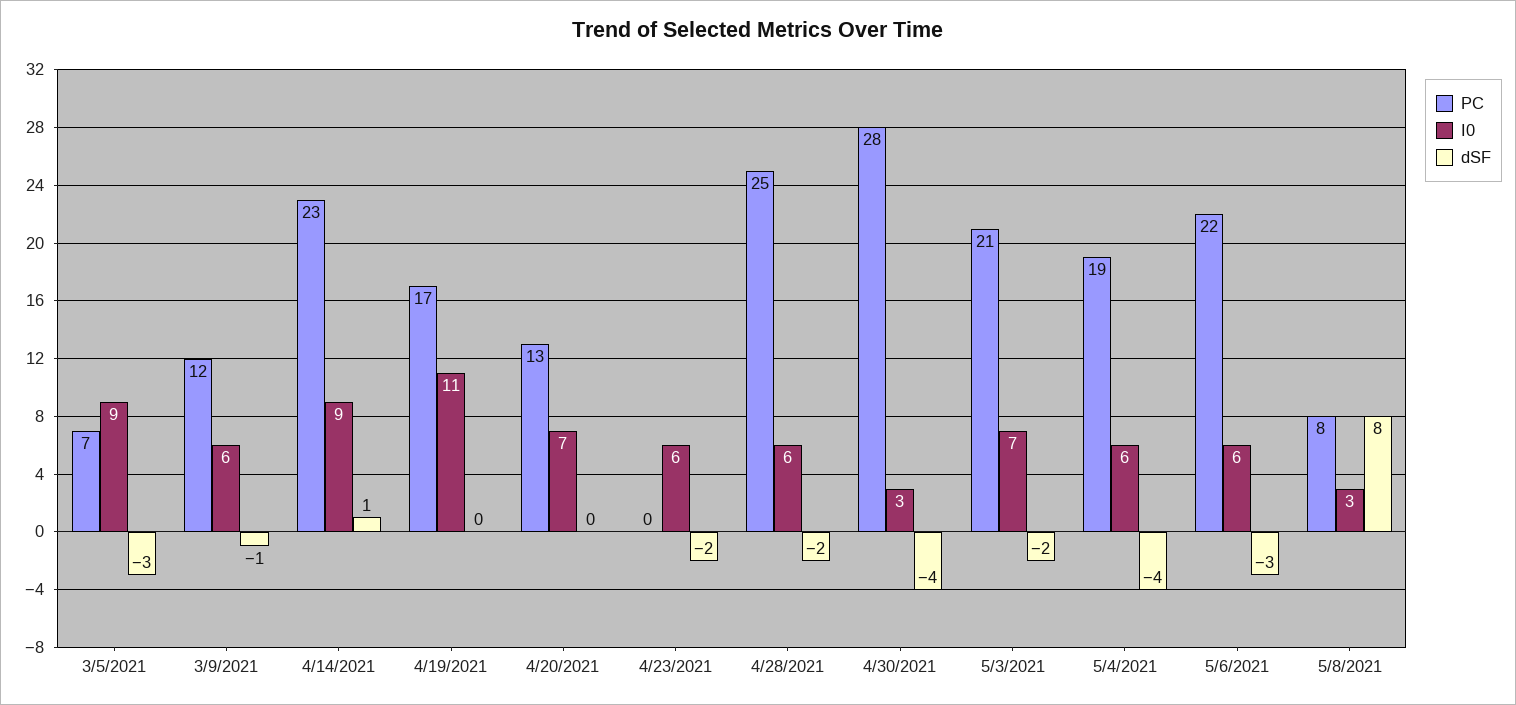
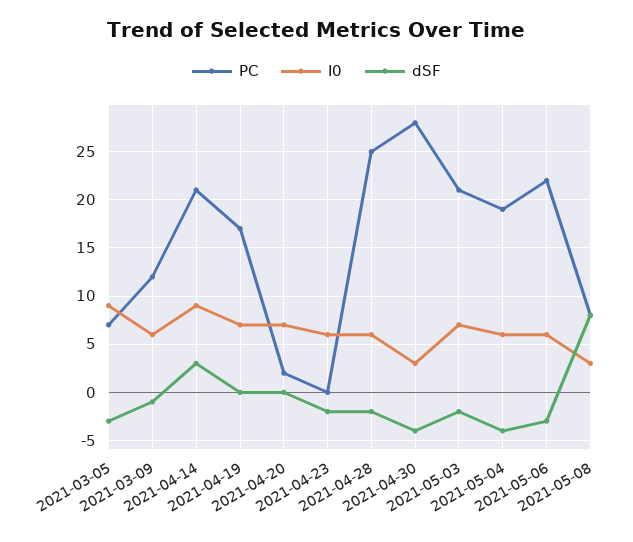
PC, 4/14/2021: 23 -> 21
dSF, 4/14/2021: 1 -> 3
I0, 4/19/2021: 11 -> 7
PC, 4/20/2021: 13 -> 2

